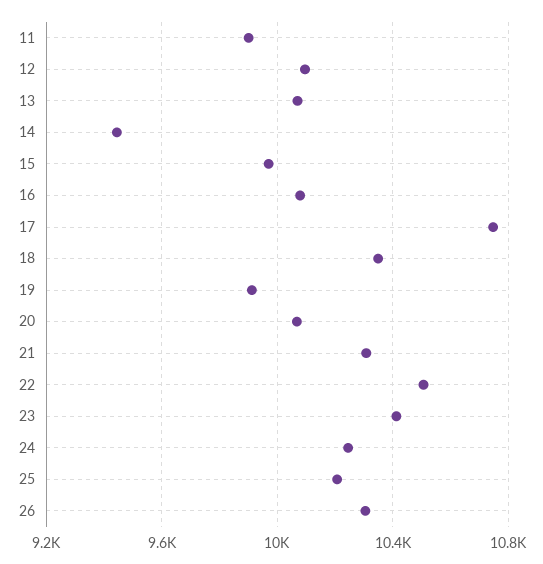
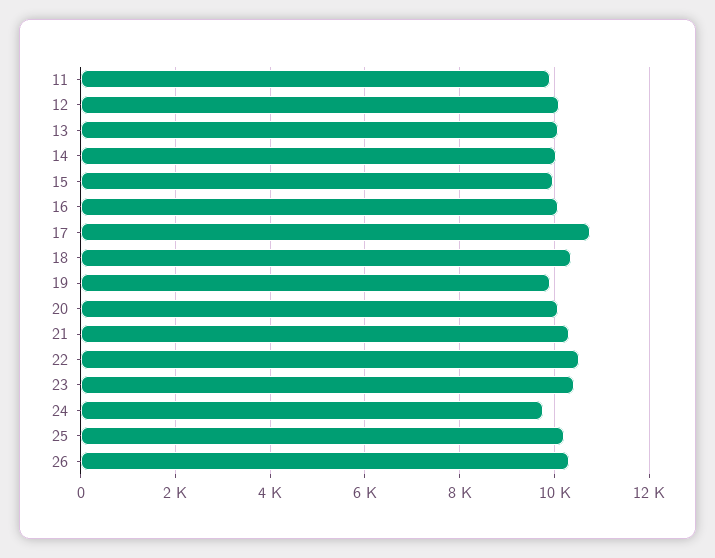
14: 9450 -> 10000
24: 10250 -> 9800

